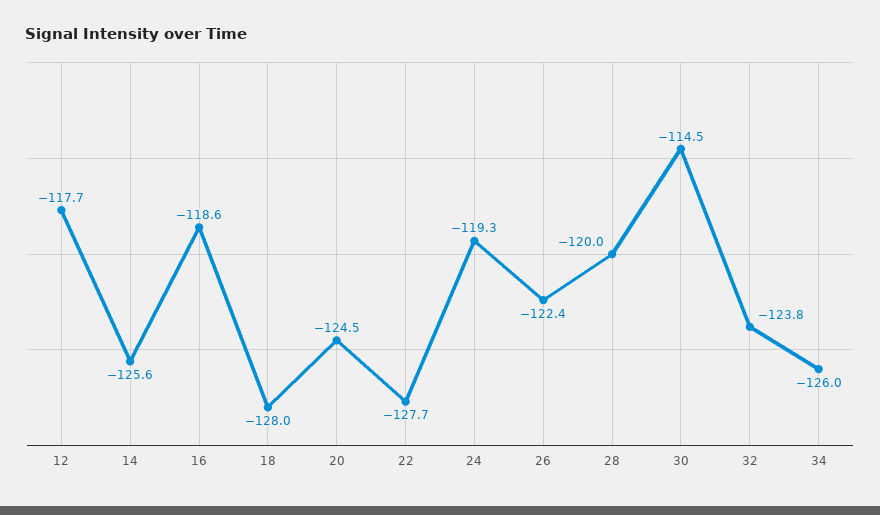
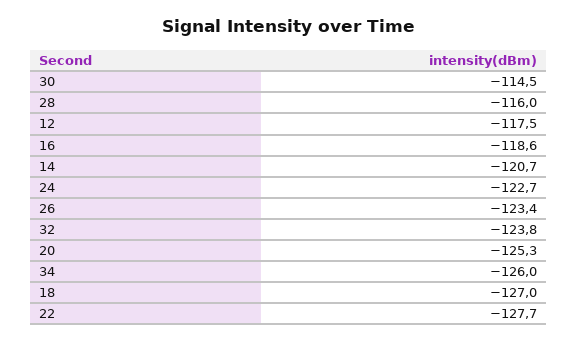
12: -117.7 -> -117.5
14: -125.6 -> -120.7
18: -128 -> -127
20: -124.5 -> -125.3
24: -119.3 -> -122.7
26: -122.4 -> -123.4
28: -120 -> -116

